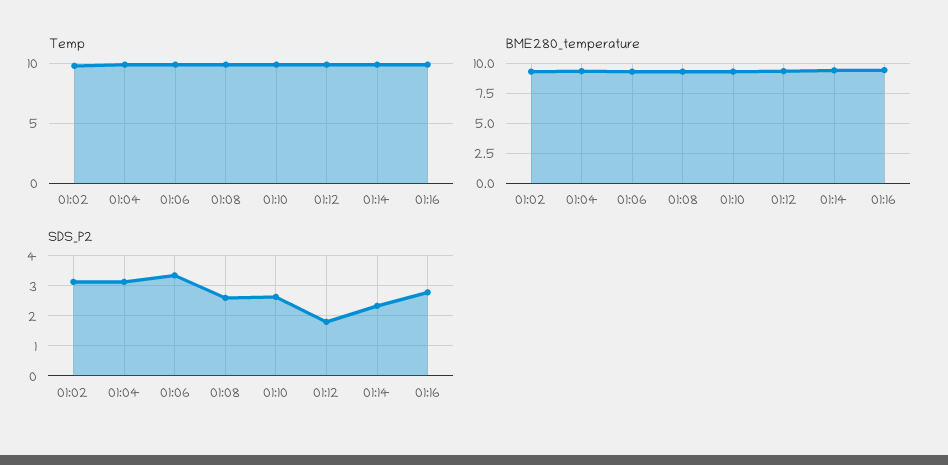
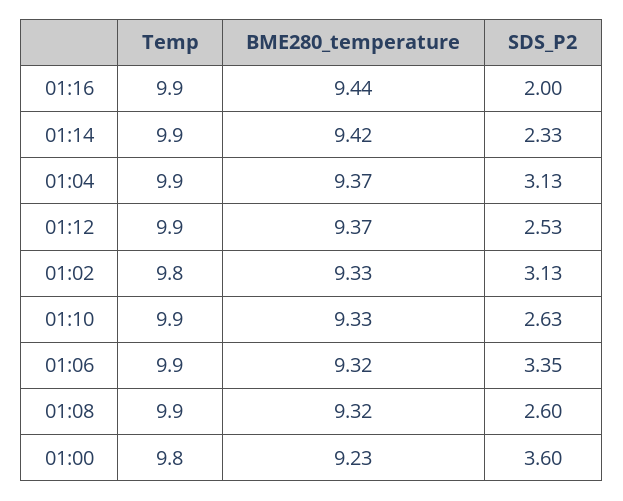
SDS_P2, 01:12: 1.75 -> 2.53
SDS_P2, 01:16: 2.75 -> 2
Temp, 01:00: none -> 9.8
BME280_temperature, 01:00: none -> 9.23
SDS_P2, 01:00: none -> 3.6

